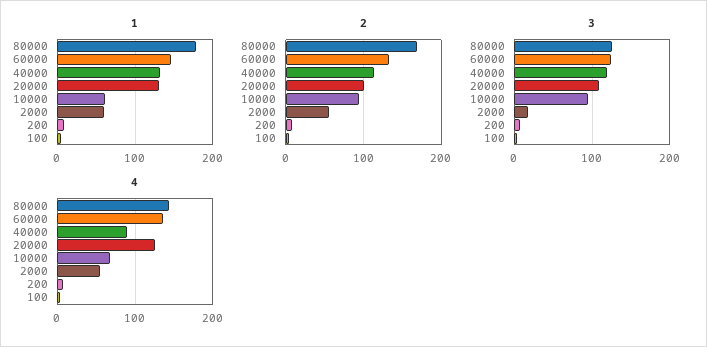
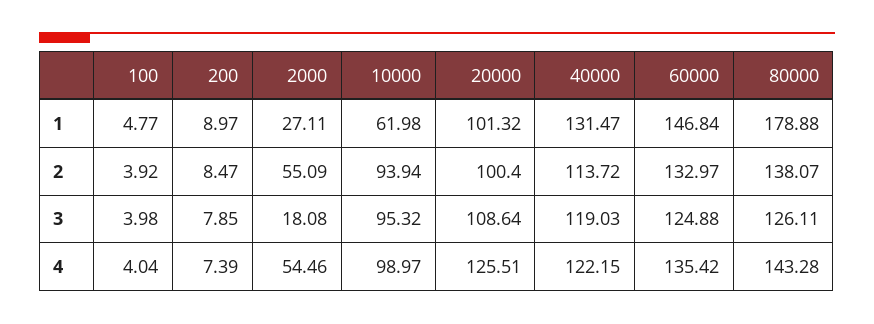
1, 20000: 130 -> 101.32
1, 2000: 60 -> 27.11
2, 80000: 170 -> 138.07
4, 40000: 90 -> 122.15
4, 10000: 70 -> 98.97

